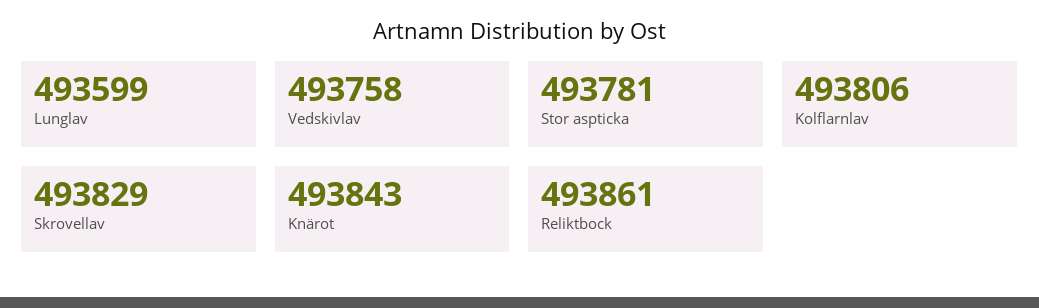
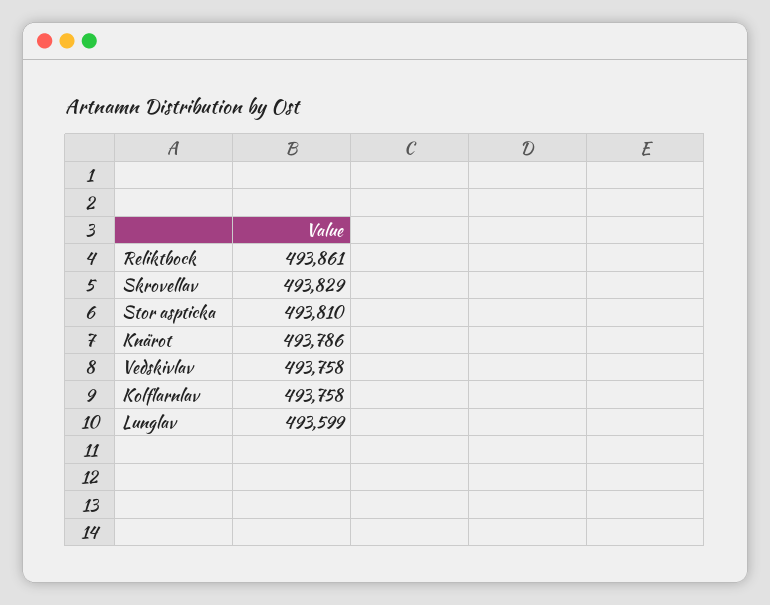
Stor aspticka: 493781 -> 493810
Kolflarnlav: 493806 -> 493758
Knärot: 493843 -> 493786

